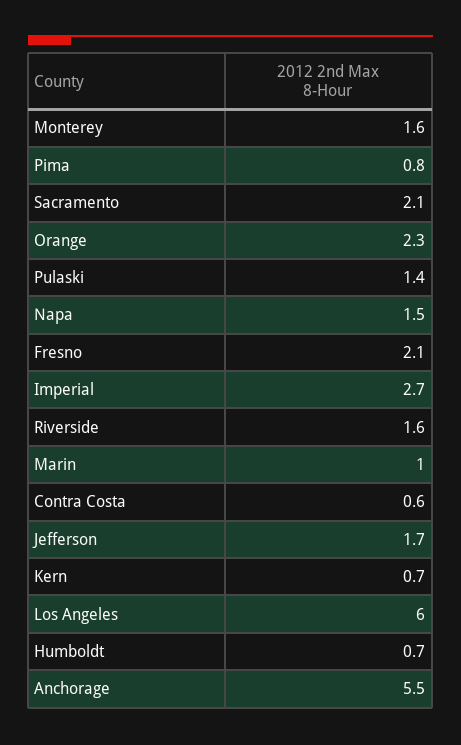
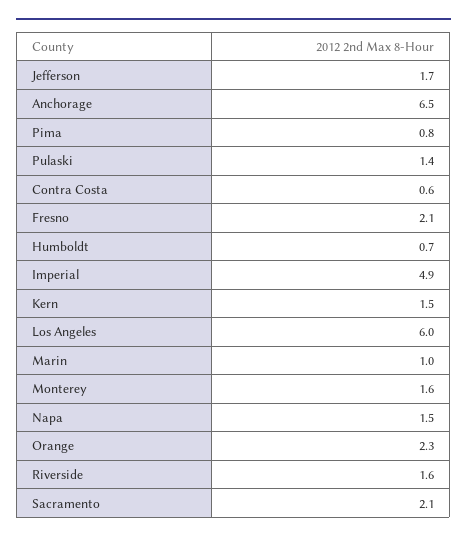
Imperial: 2.7 -> 4.9
Kern: 0.7 -> 1.5
Anchorage: 5.5 -> 6.5

